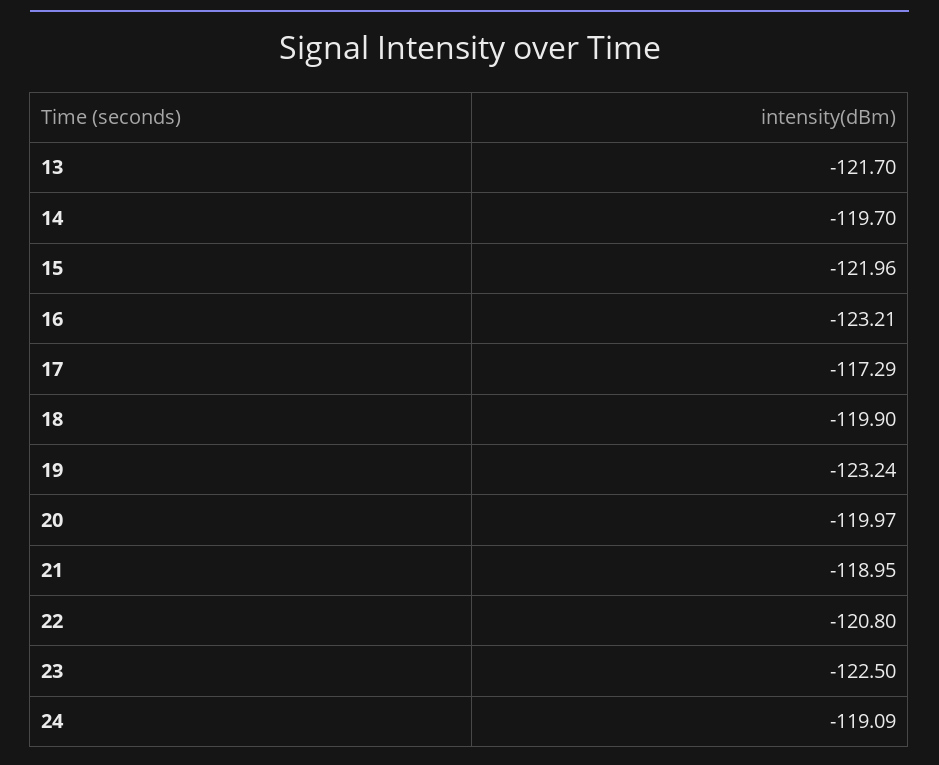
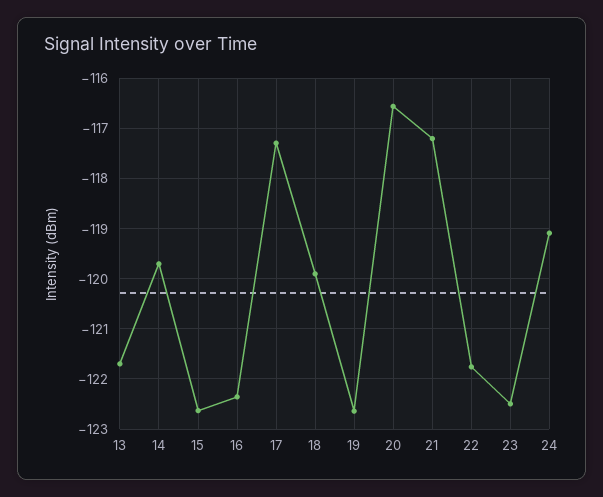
15: -121.96 -> -122.6
16: -123.21 -> -122.4
19: -123.24 -> -122.6
20: -119.97 -> -116.6
21: -118.95 -> -117.2
22: -120.8 -> -121.8

